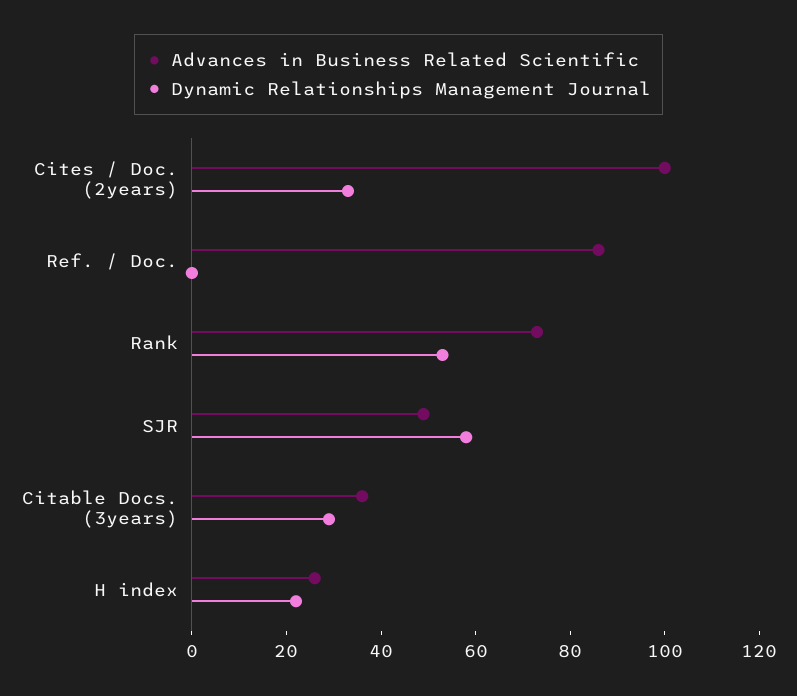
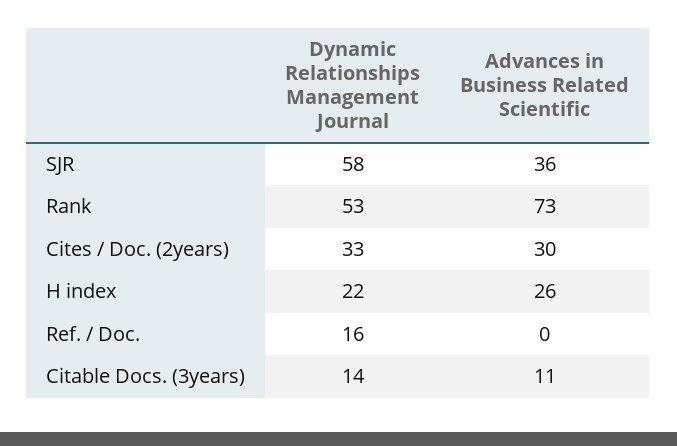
Advances in Business Related Scientific, Cites / Doc. (2years): 100 -> 30
Advances in Business Related Scientific, Ref. / Doc.: 85 -> 0
Dynamic Relationships Management Journal, Ref. / Doc.: 0 -> 16
Advances in Business Related Scientific, SJR: 50 -> 36
Advances in Business Related Scientific, Citable Docs. (3years): 35 -> 11
Dynamic Relationships Management Journal, Citable Docs. (3years): 30 -> 14

